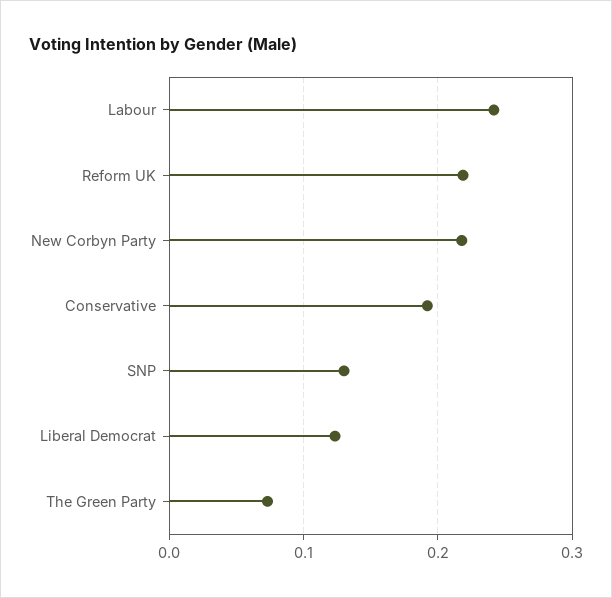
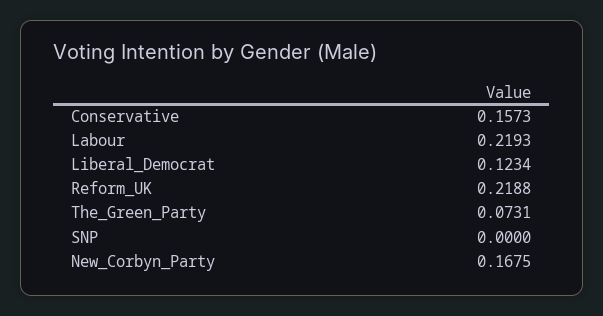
Labour: 0.24 -> 0.2193
New Corbyn Party: 0.22 -> 0.1675
Conservative: 0.19 -> 0.1573
SNP: 0.13 -> 0

